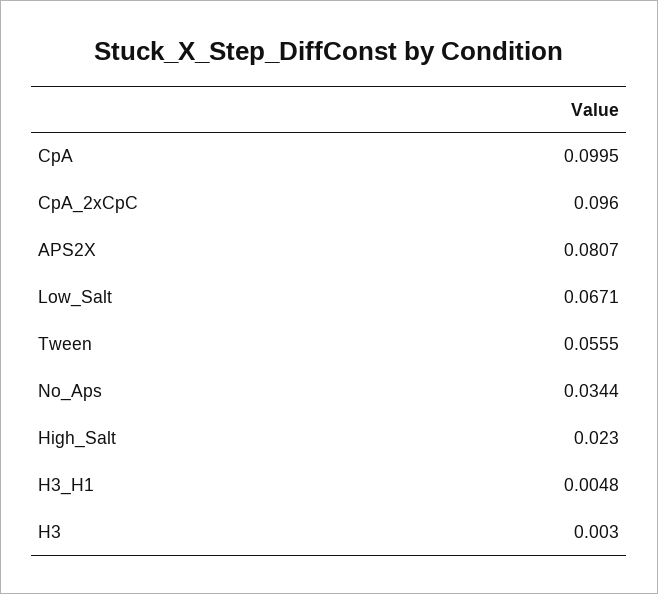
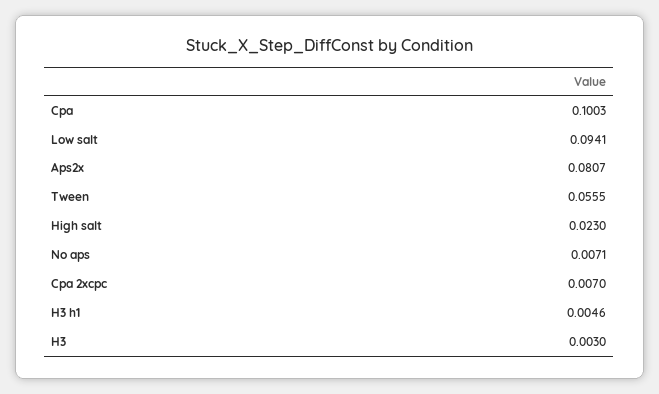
CpA: 0.0995 -> 0.1003
CpA_2xCpC: 0.096 -> 0.007
Low_Salt: 0.0671 -> 0.0941
No_Aps: 0.0344 -> 0.0071
H3_H1: 0.0048 -> 0.0046

